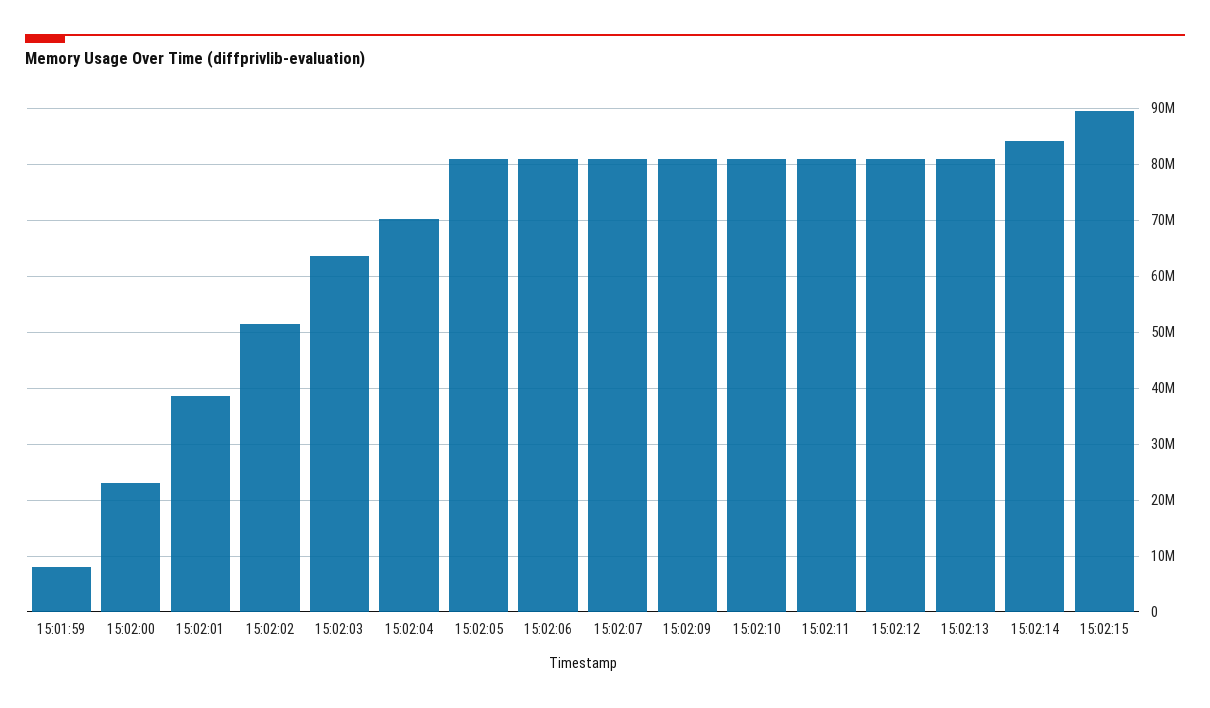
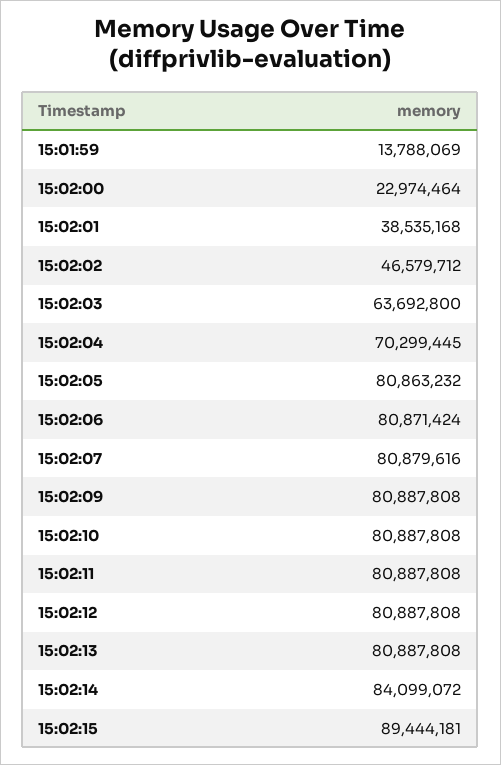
15:01:59: 8000000 -> 13788069
15:02:02: 52000000 -> 46579712

